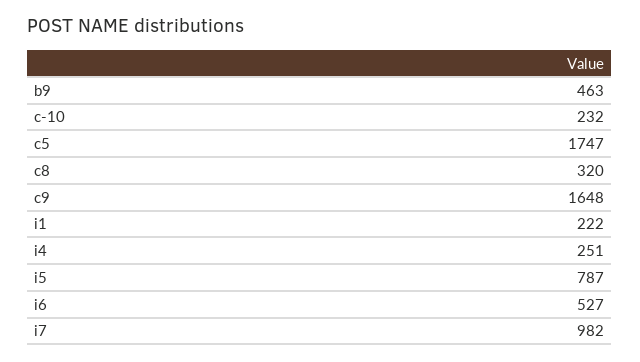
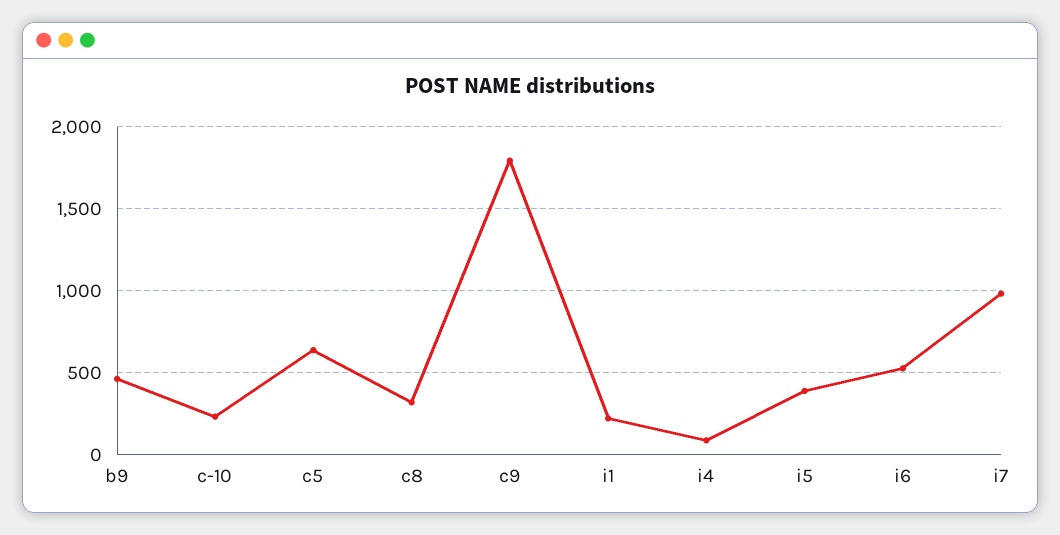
c5: 1747 -> 650
c9: 1648 -> 1800
i4: 251 -> 100
i5: 787 -> 400

